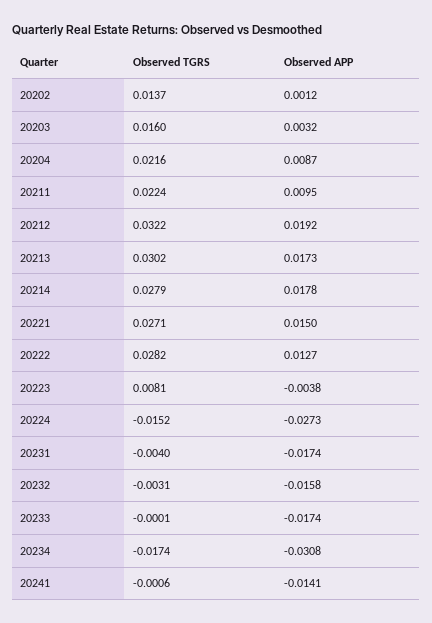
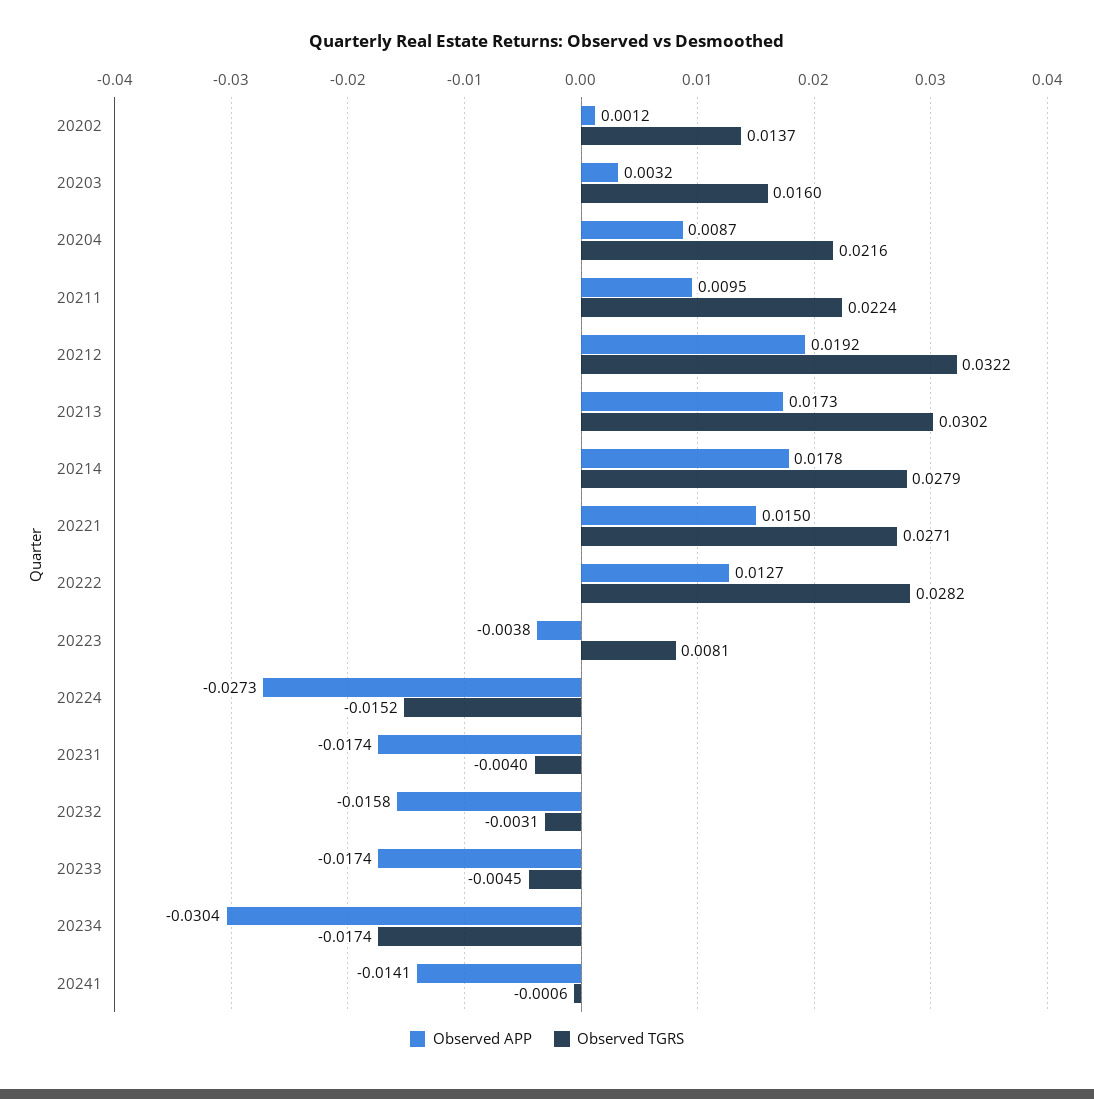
Observed TGRS, 20233: -0.0001 -> -0.0045
Observed APP, 20234: -0.0308 -> -0.0304

